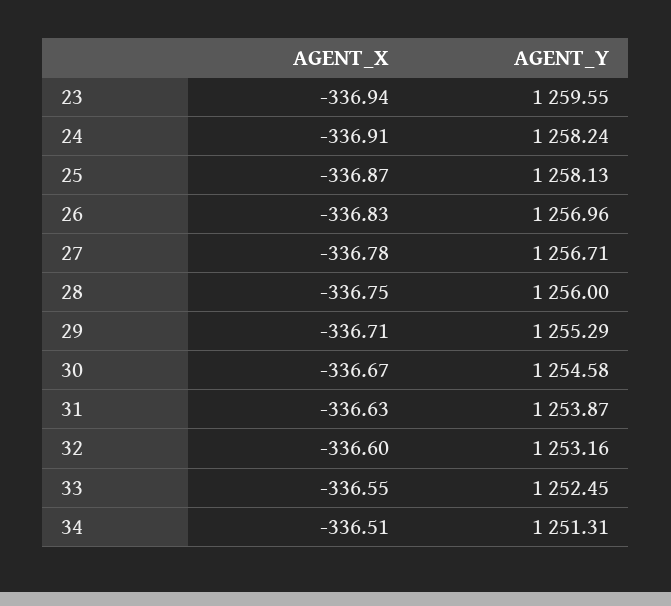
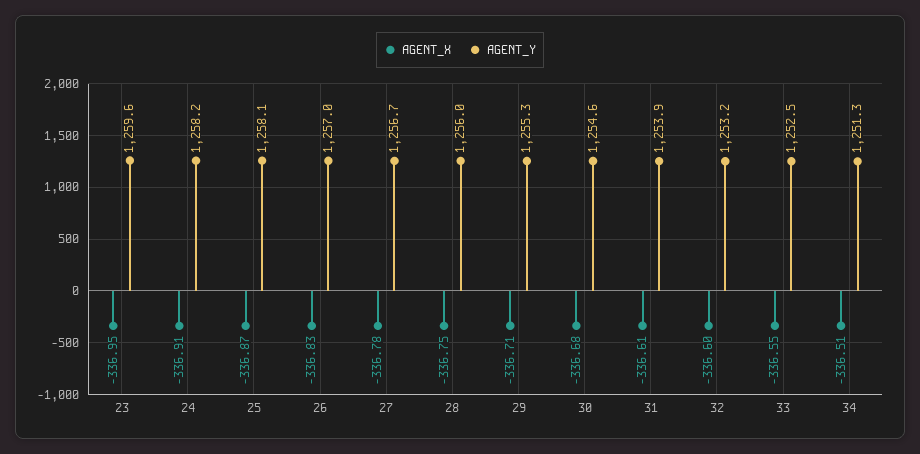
AGENT_X, 23: -336.94 -> -336.95
AGENT_X, 30: -336.67 -> -336.68
AGENT_X, 31: -336.63 -> -336.61

